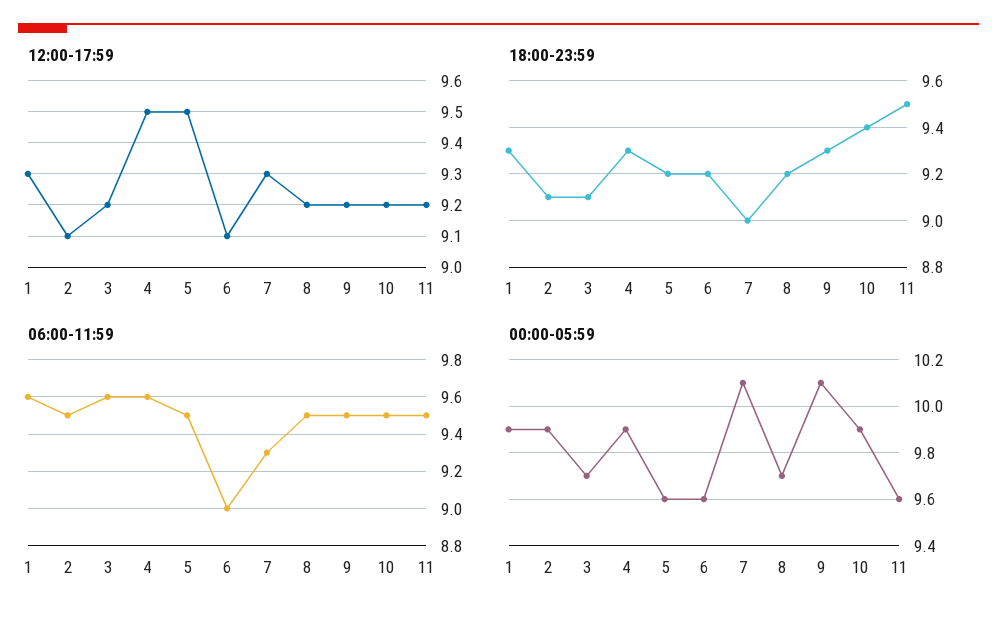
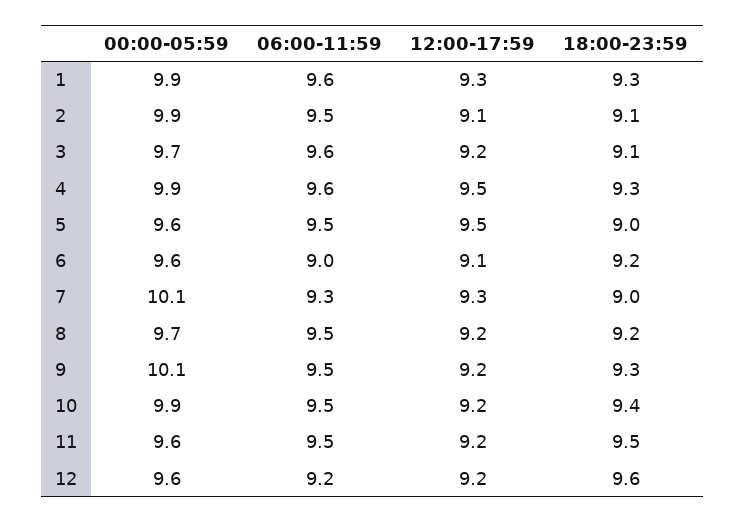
18:00-23:59, 5: 9.2 -> 9
00:00-05:59, 12: none -> 9.6
06:00-11:59, 12: none -> 9.2
12:00-17:59, 12: none -> 9.2
18:00-23:59, 12: none -> 9.6

